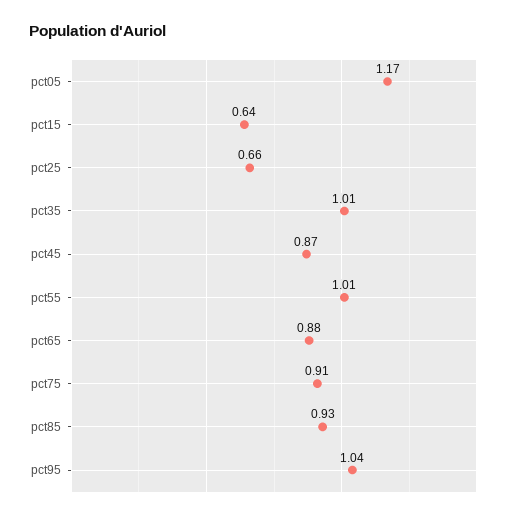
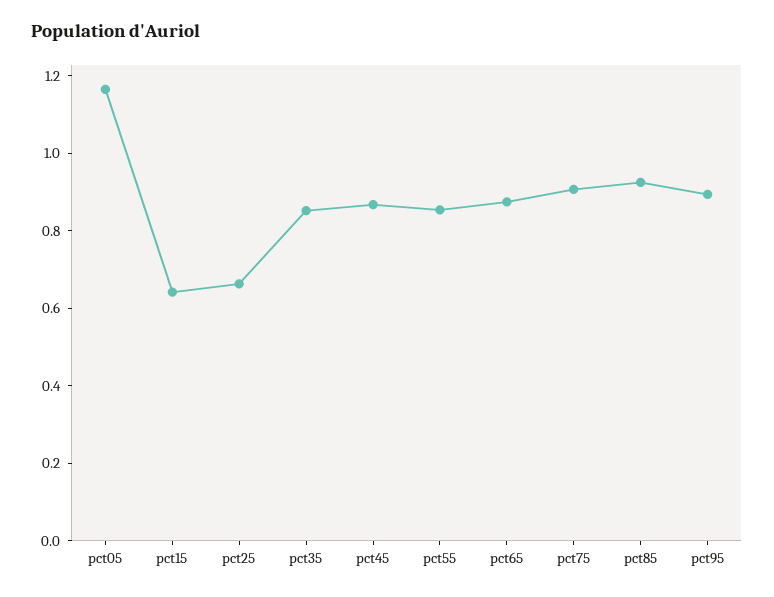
pct35: 1.01 -> 0.85
pct55: 1.01 -> 0.85
pct95: 1.04 -> 0.9

